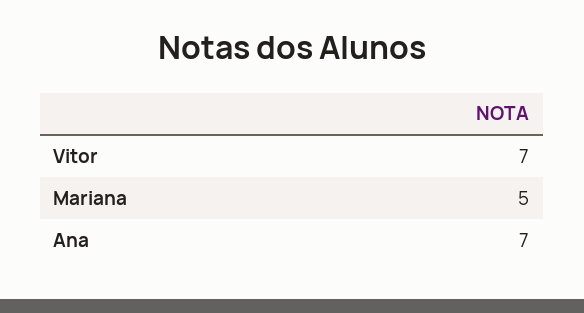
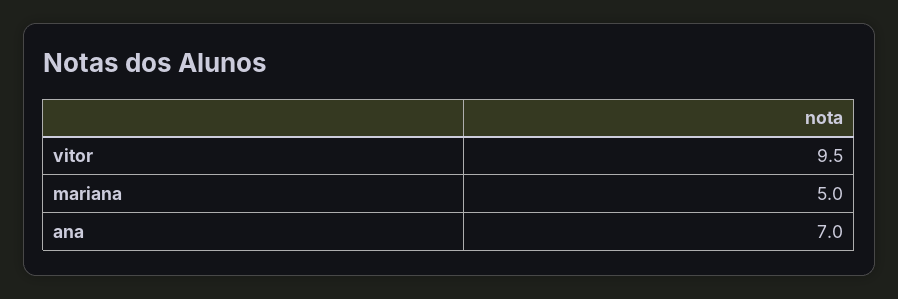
Vitor: 7 -> 9.5

